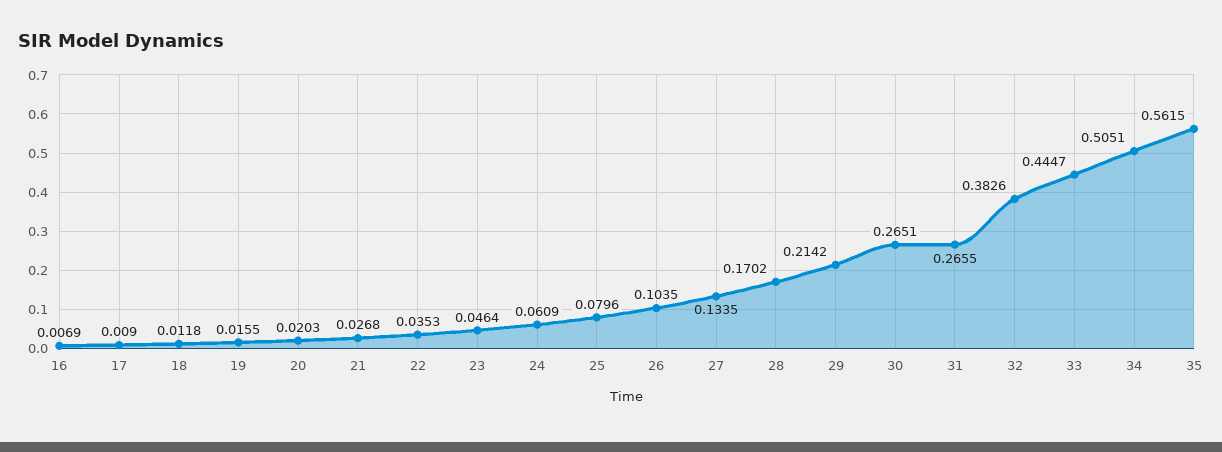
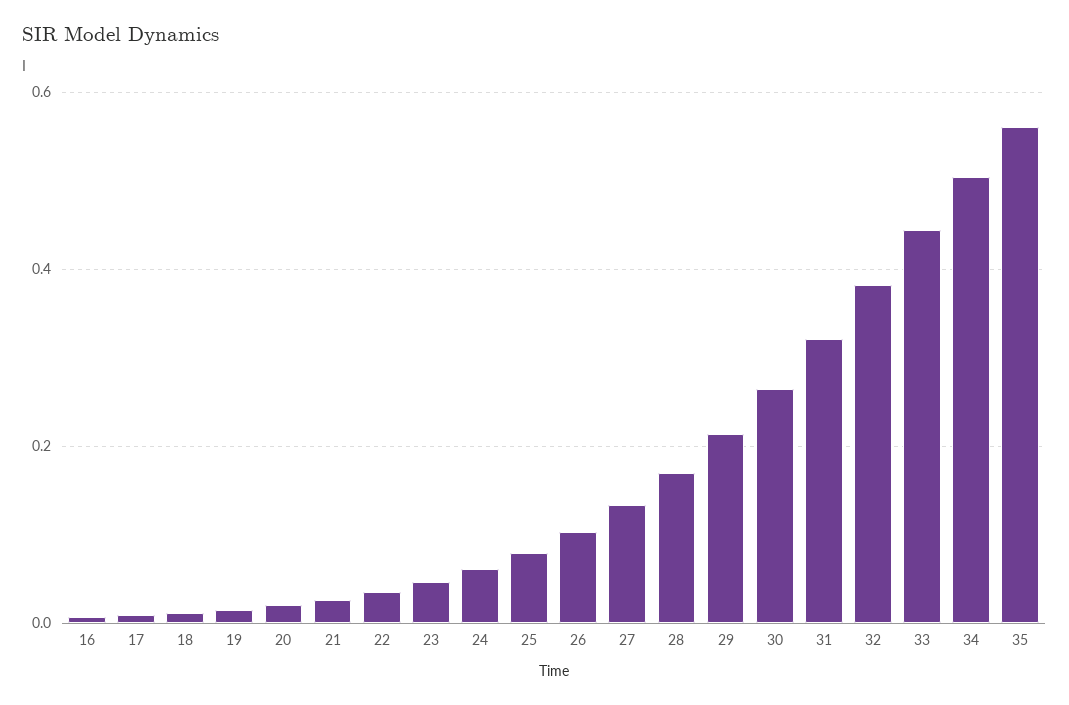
31: 0.2655 -> 0.32

